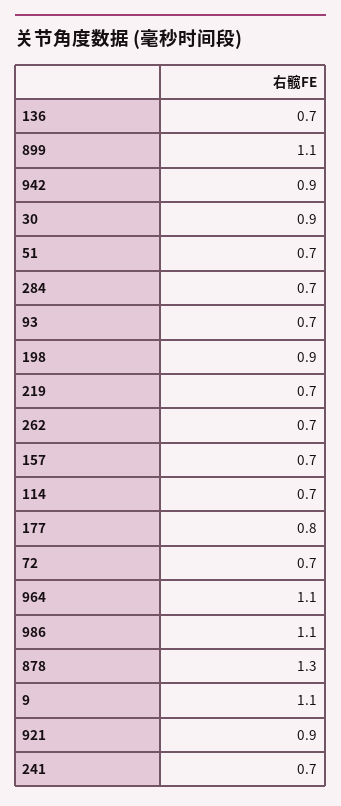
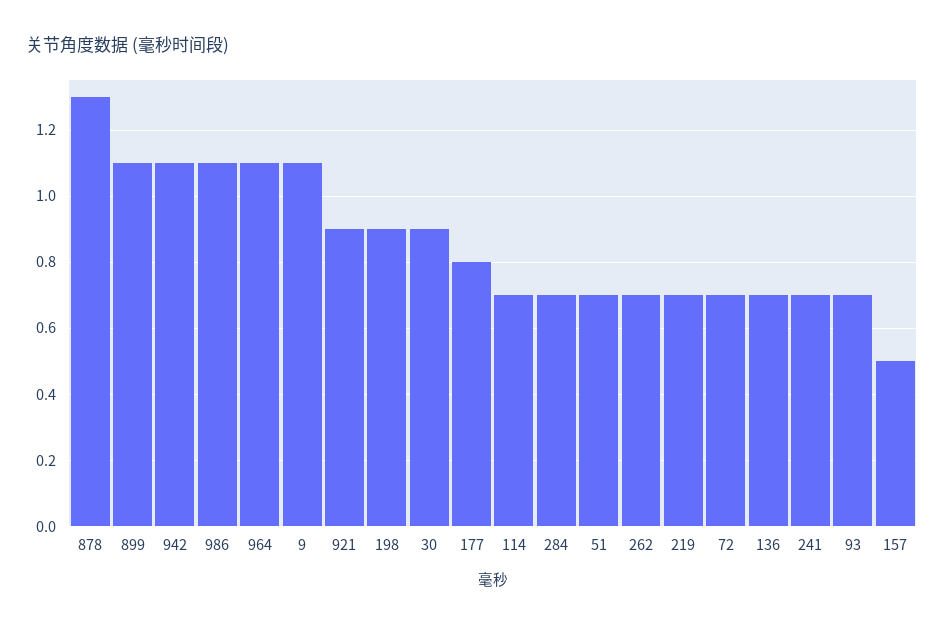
942: 0.9 -> 1.1
157: 0.7 -> 0.5

